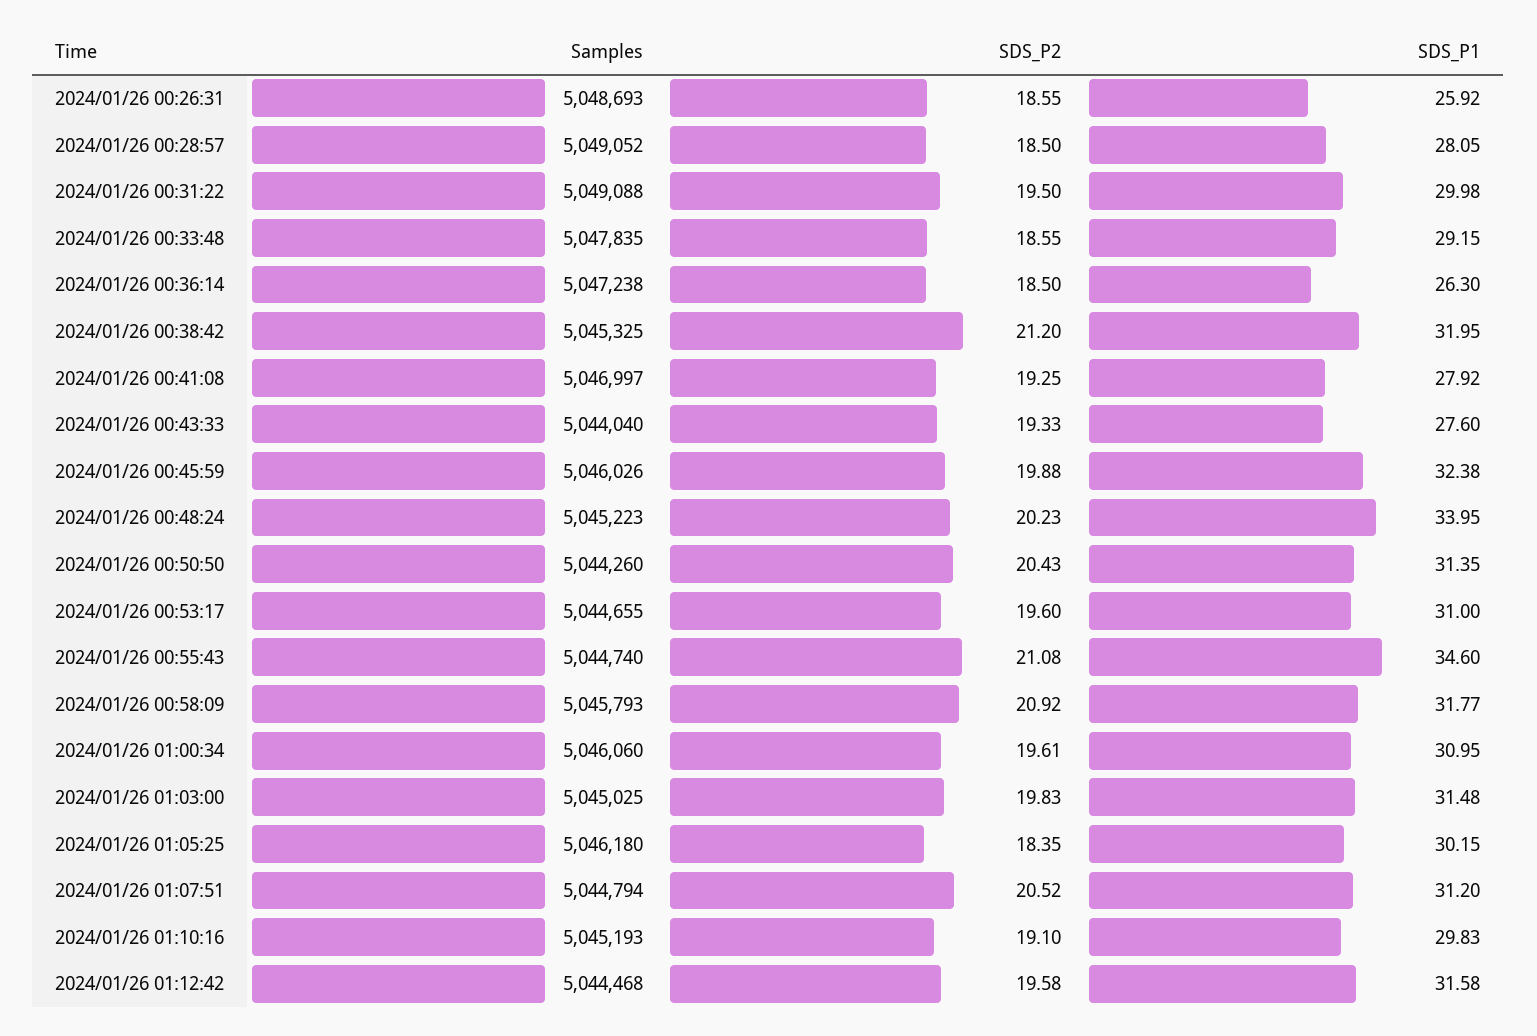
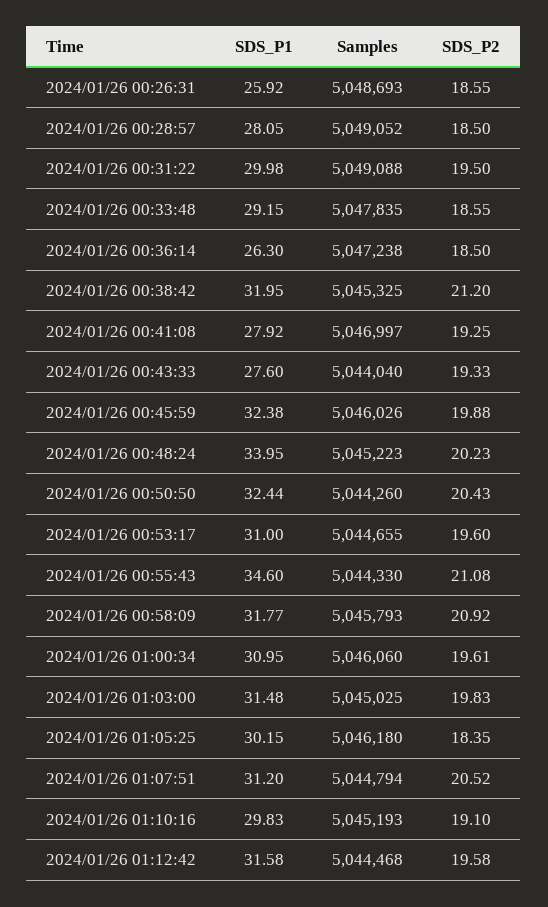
SDS_P1, 2024/01/26 00:50:50: 31.35 -> 32.44
Samples, 2024/01/26 00:55:43: 5044740 -> 5044330

